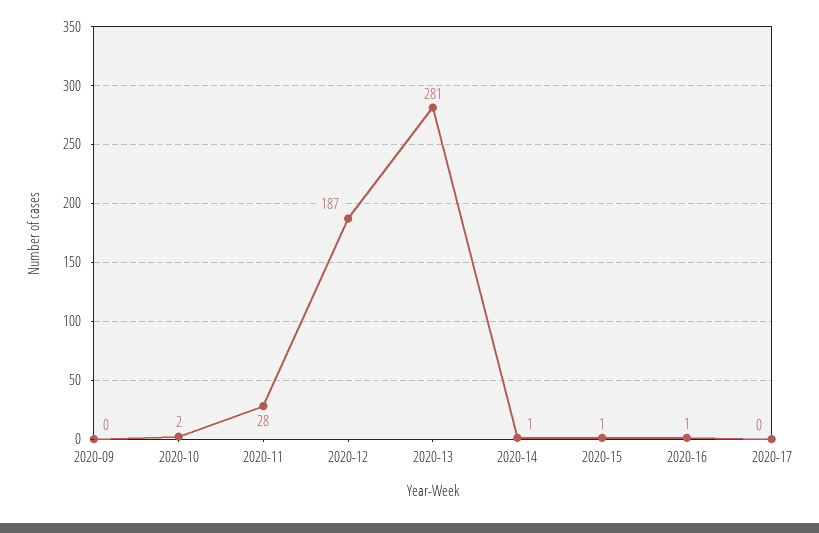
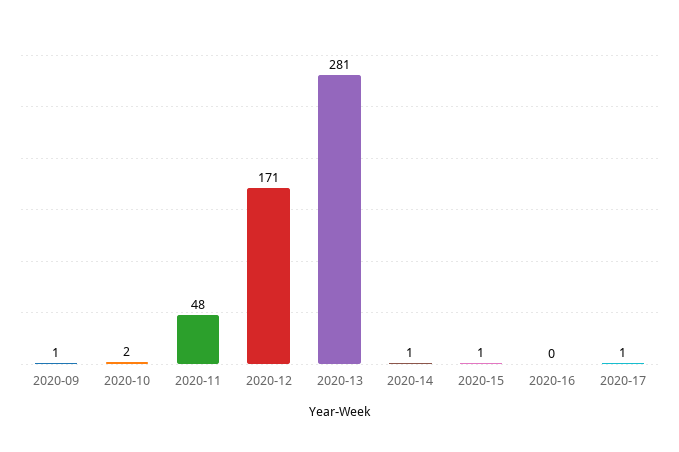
2020-09: 0 -> 1
2020-11: 28 -> 48
2020-12: 187 -> 171
2020-16: 1 -> 0
2020-17: 0 -> 1

